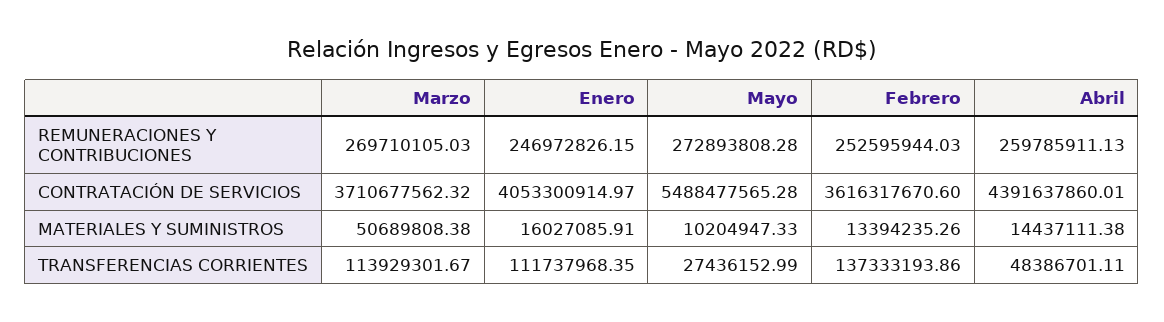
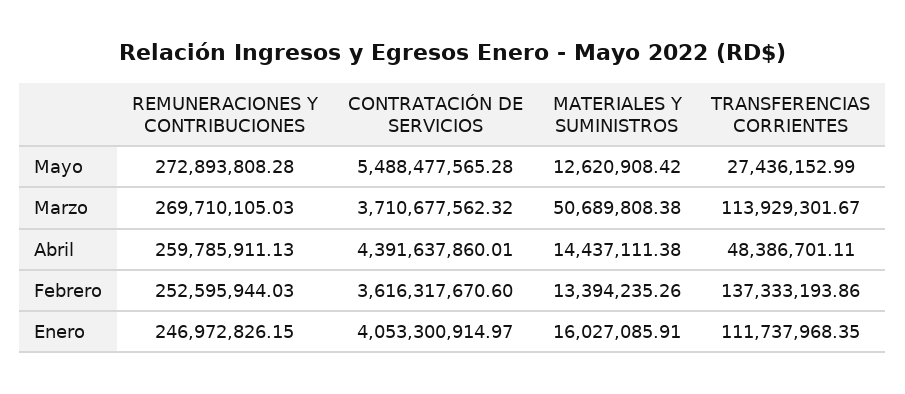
Mayo, MATERIALES Y SUMINISTROS: 10204947.33 -> 12620908.42

